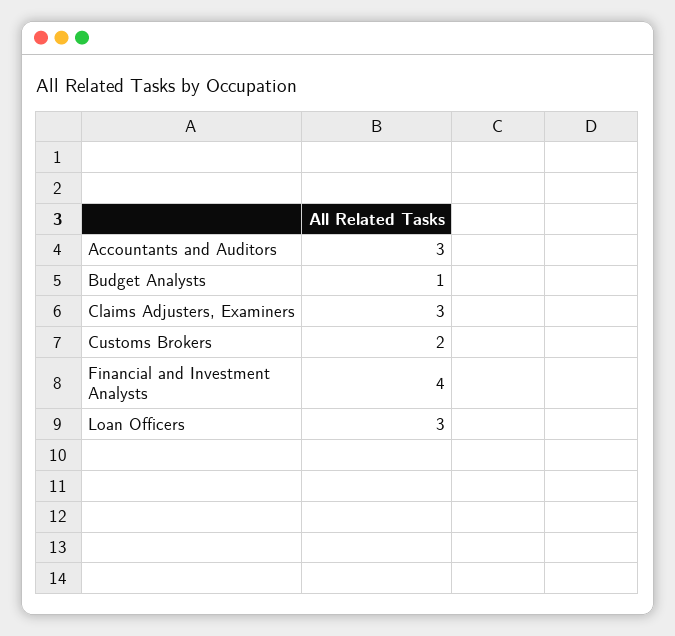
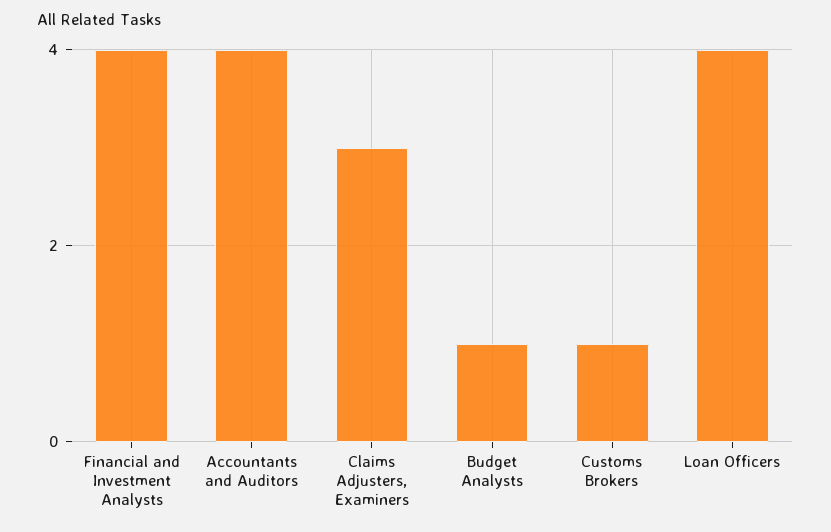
Accountants and Auditors: 3 -> 4
Customs Brokers: 2 -> 1
Loan Officers: 3 -> 4

